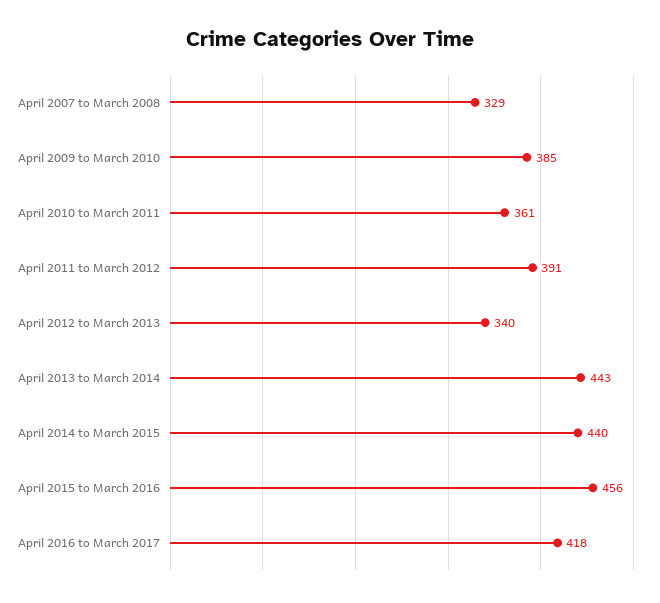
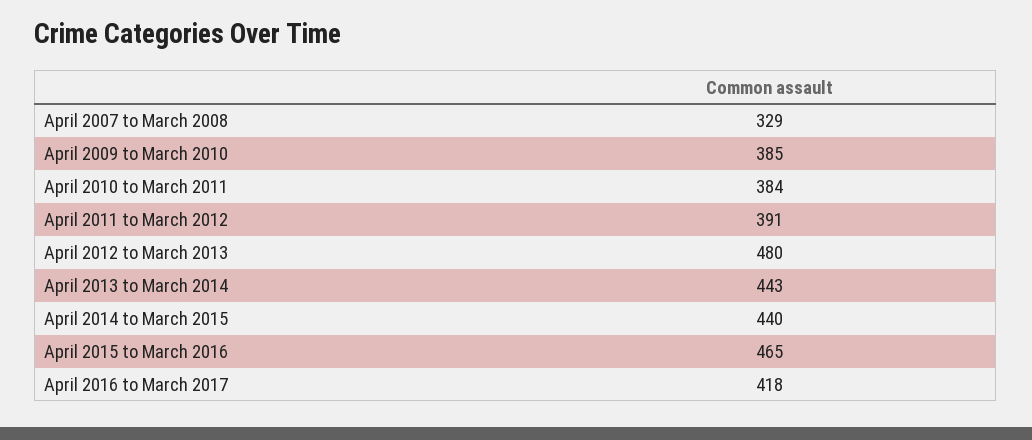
April 2010 to March 2011: 361 -> 384
April 2012 to March 2013: 340 -> 480
April 2015 to March 2016: 456 -> 465

